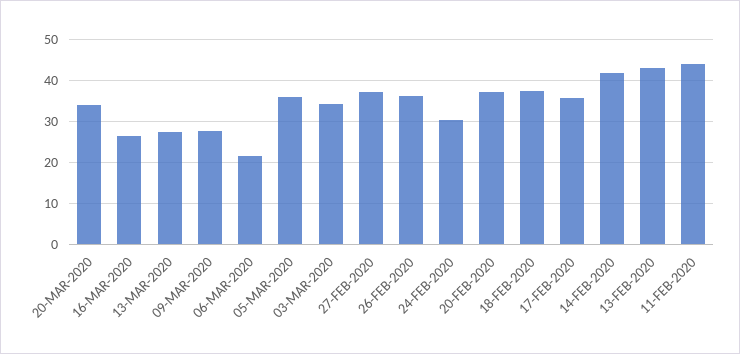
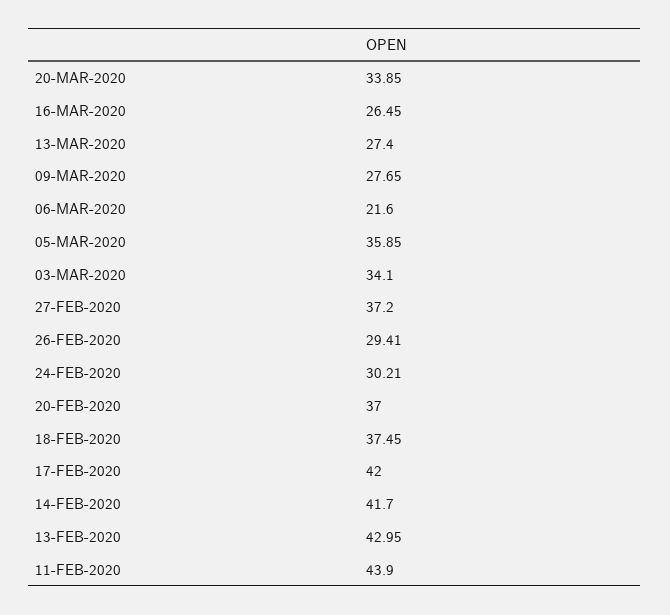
26-FEB-2020: 36 -> 29.41
17-FEB-2020: 36 -> 42

